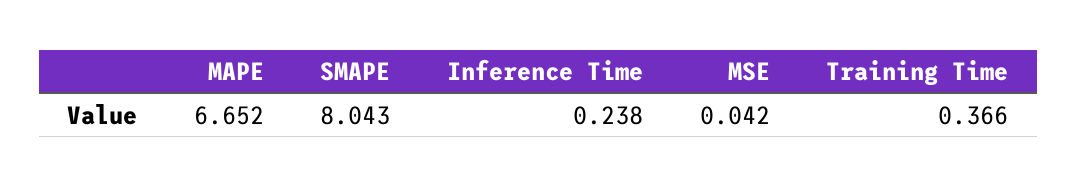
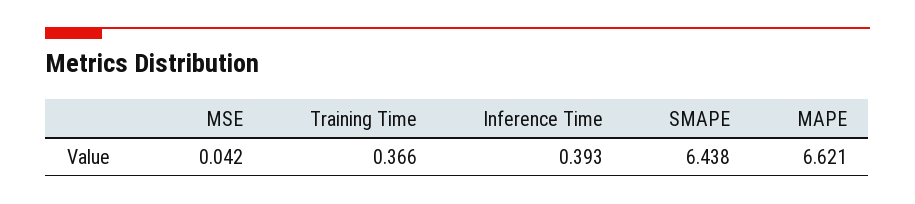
MAPE: 6.652 -> 6.621
SMAPE: 8.043 -> 6.438
Inference Time: 0.238 -> 0.393

